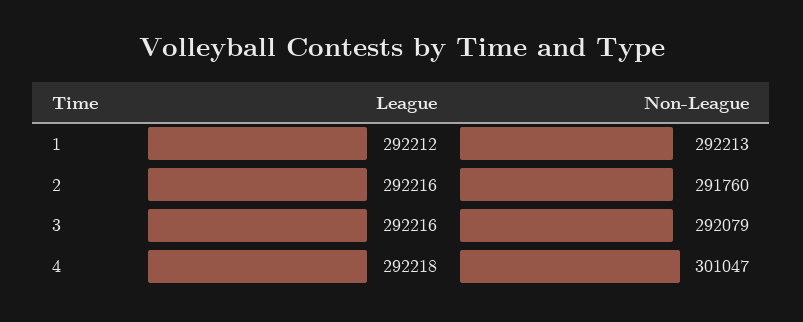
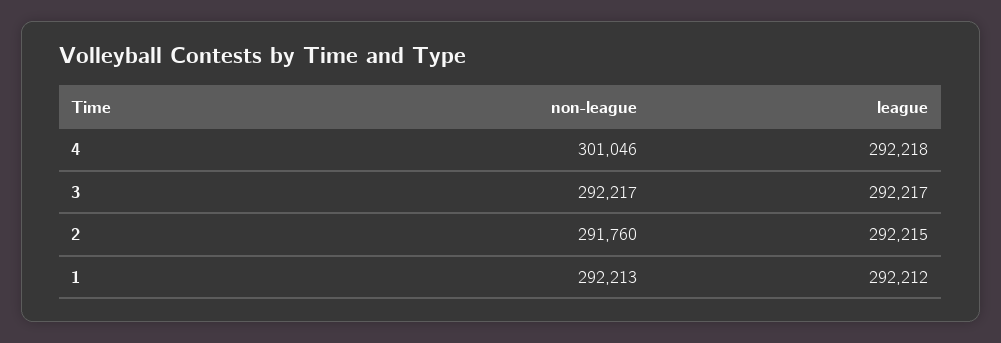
League, 2: 292216 -> 292215
League, 3: 292216 -> 292217
Non-League, 3: 292079 -> 292217
Non-League, 4: 301047 -> 301046

